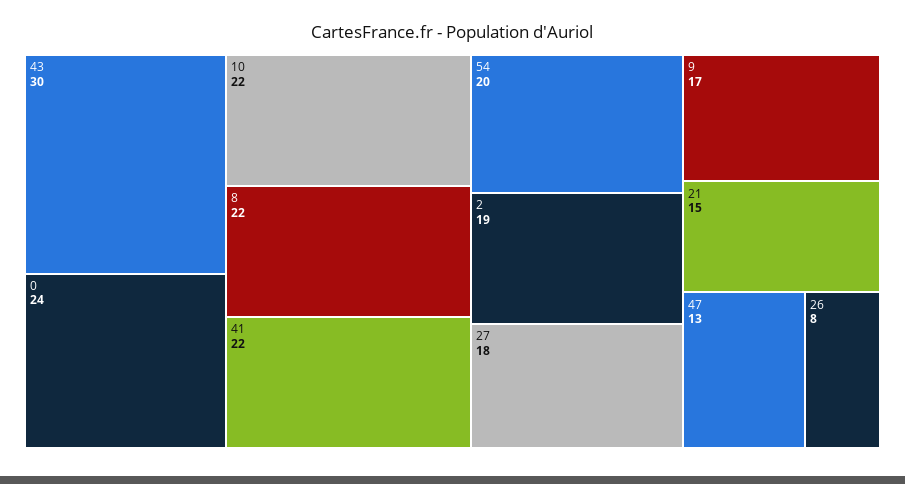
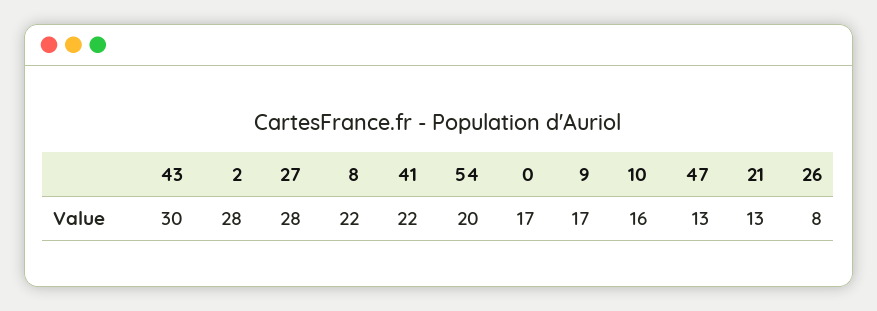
0: 24 -> 17
10: 22 -> 16
2: 19 -> 28
27: 18 -> 28
21: 15 -> 13

